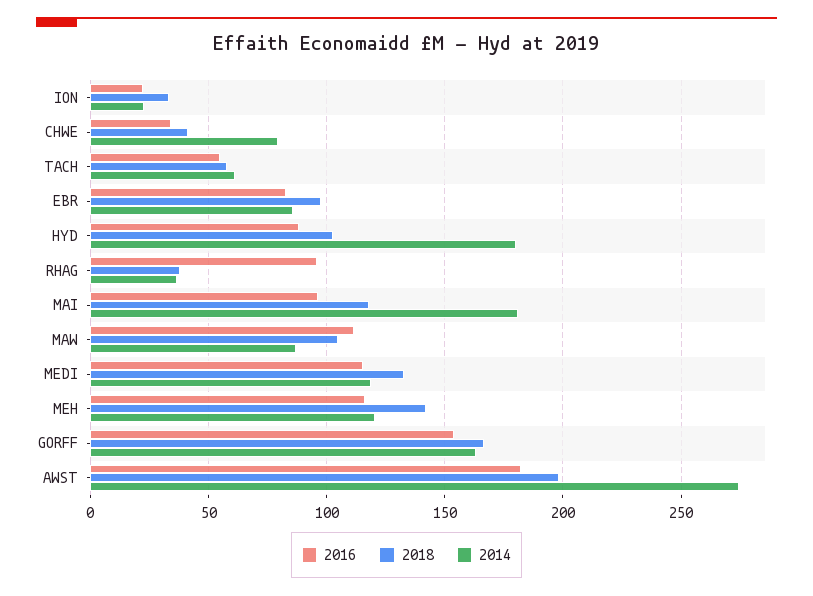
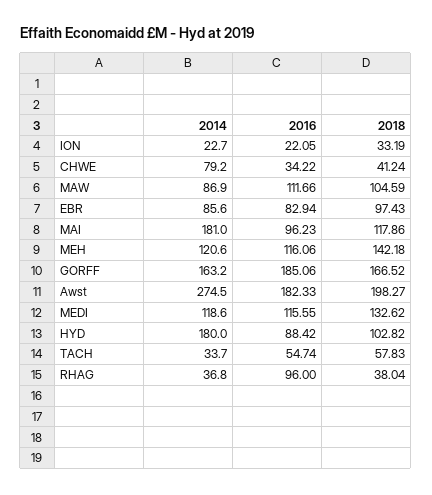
2014, TACH: 60 -> 33.7
2016, GORFF: 155 -> 185.06

